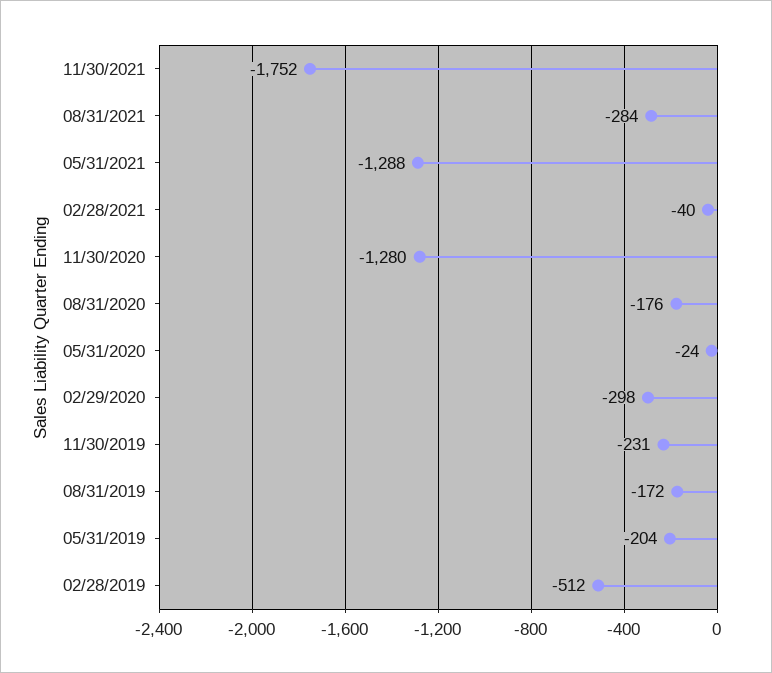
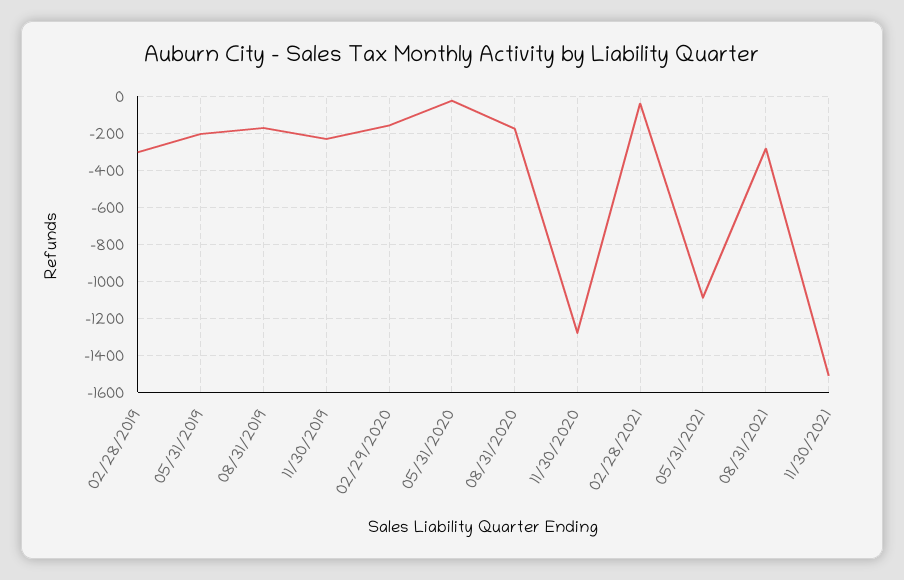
11/30/2021: -1752 -> -1500
05/31/2021: -1288 -> -1100
02/29/2020: -298 -> -150
02/28/2019: -512 -> -300

